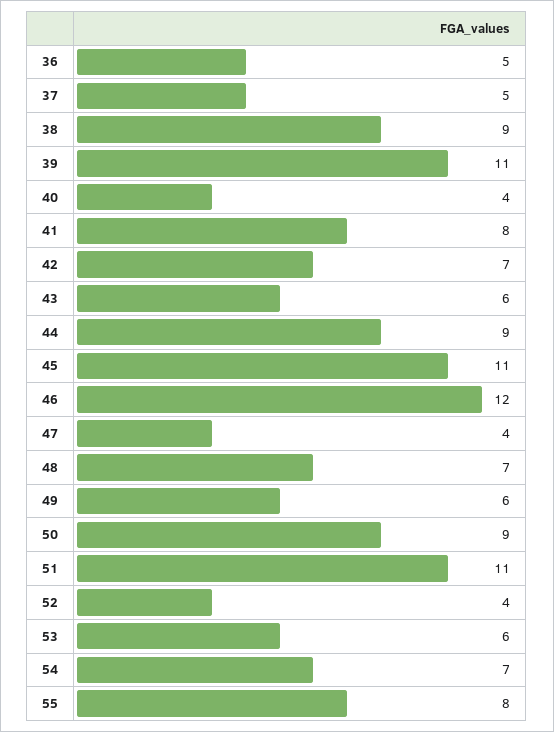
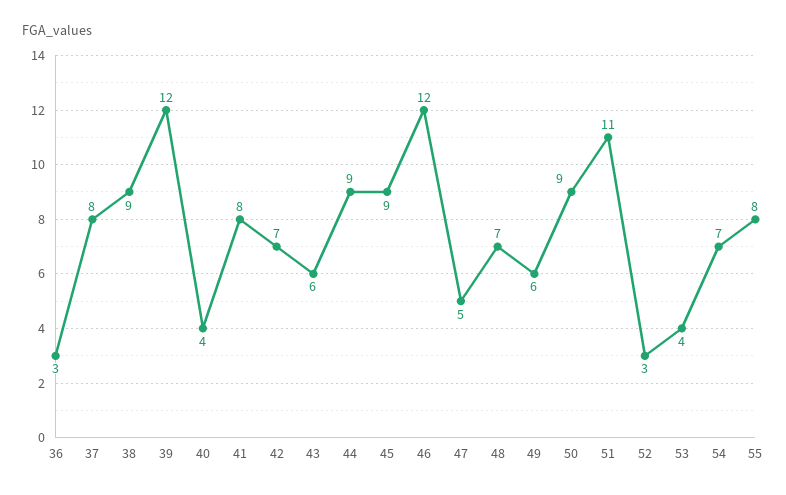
36: 5 -> 3
37: 5 -> 8
39: 11 -> 12
45: 11 -> 9
47: 4 -> 5
52: 4 -> 3
53: 6 -> 4

